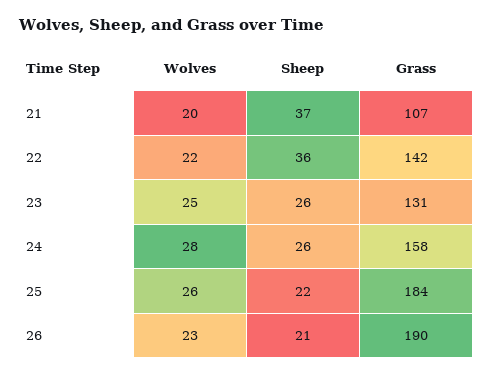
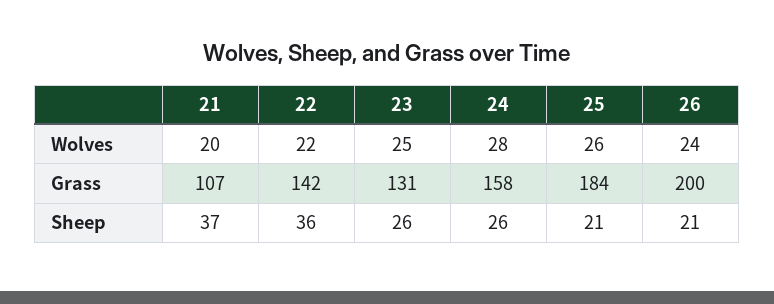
Sheep, 25: 22 -> 21
Wolves, 26: 23 -> 24
Grass, 26: 190 -> 200

